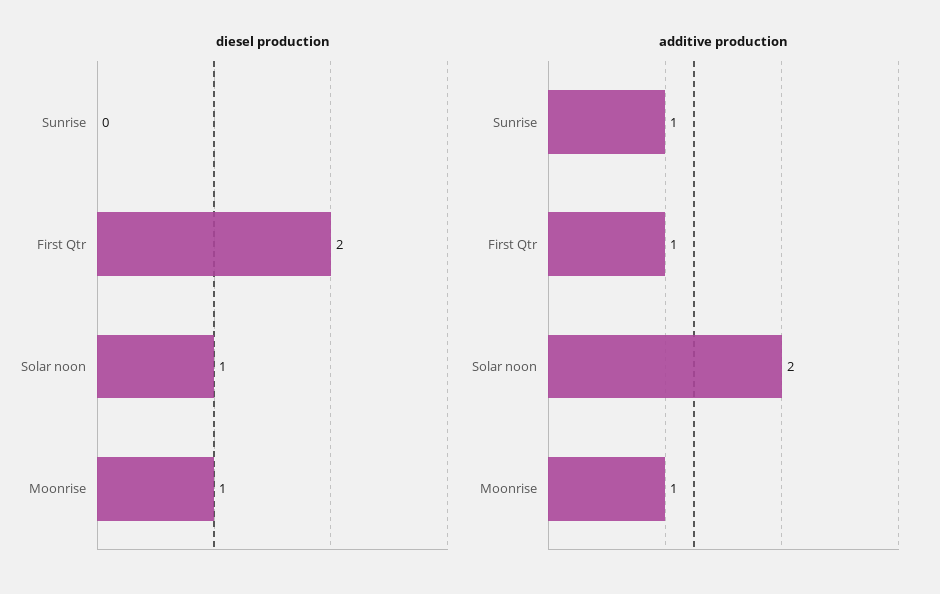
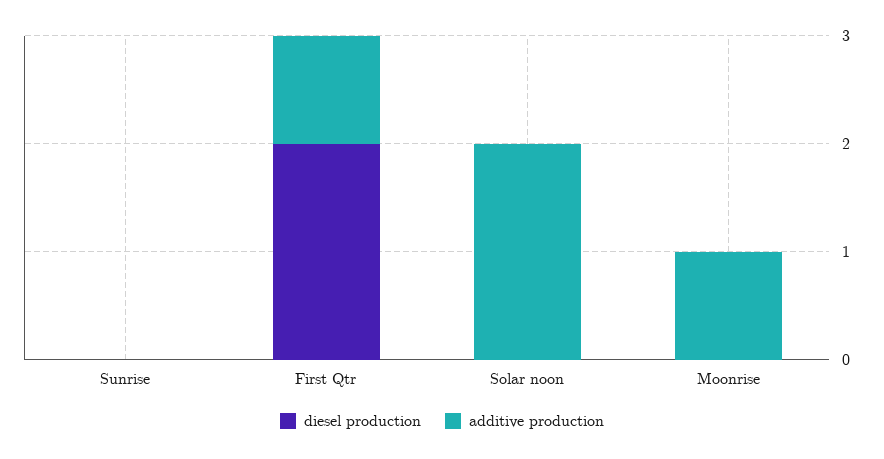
diesel production, Solar noon: 1 -> 0
diesel production, Moonrise: 1 -> 0
additive production, Sunrise: 1 -> 0

